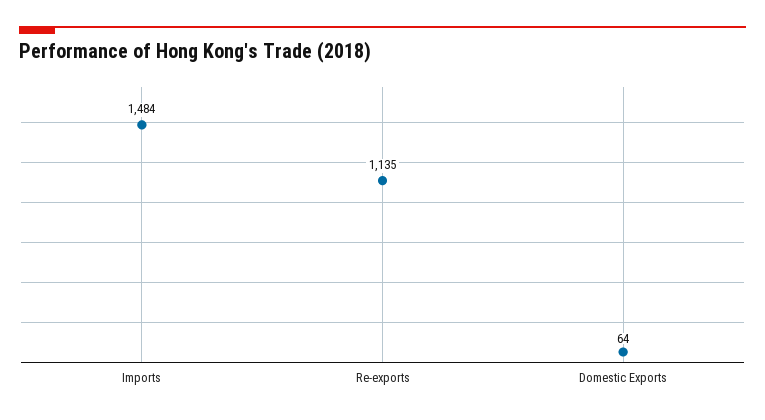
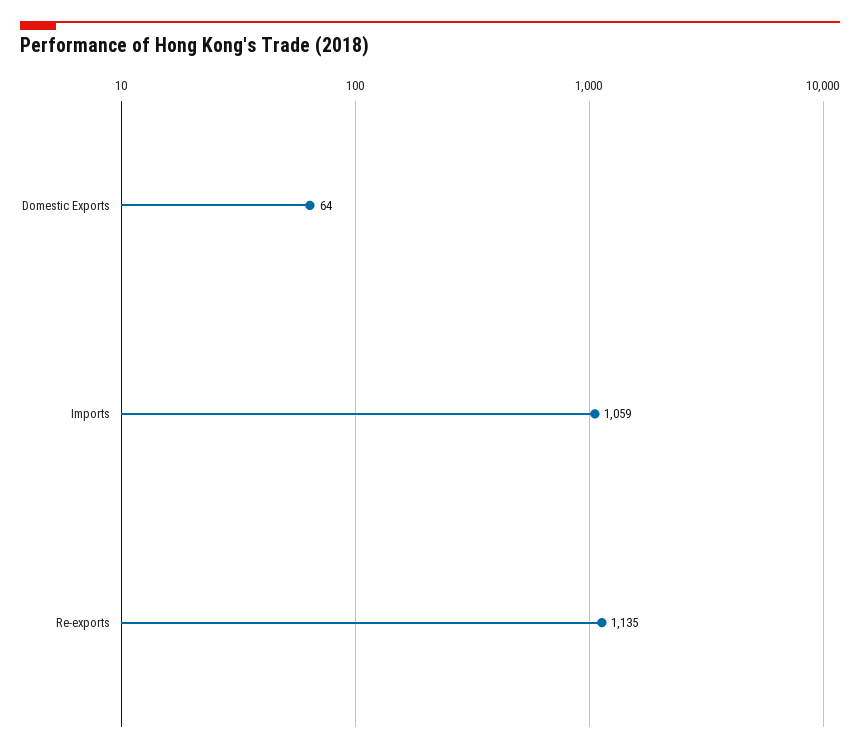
Imports: 1484 -> 1059

